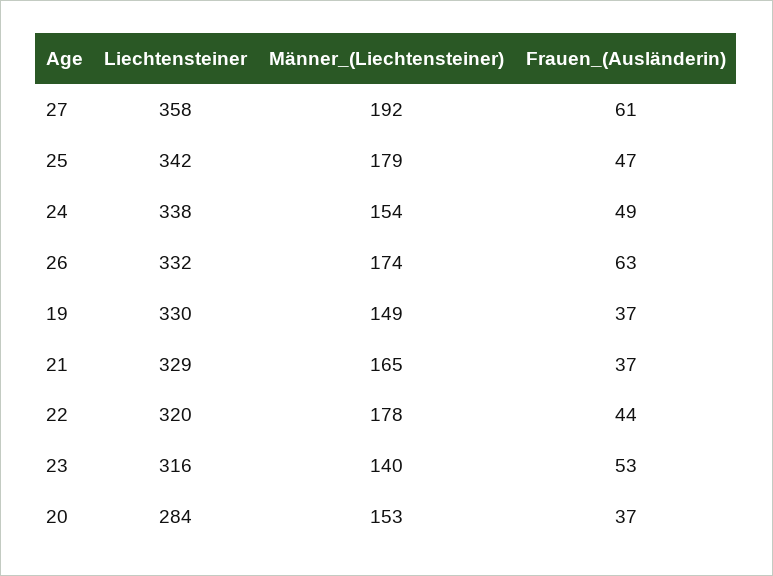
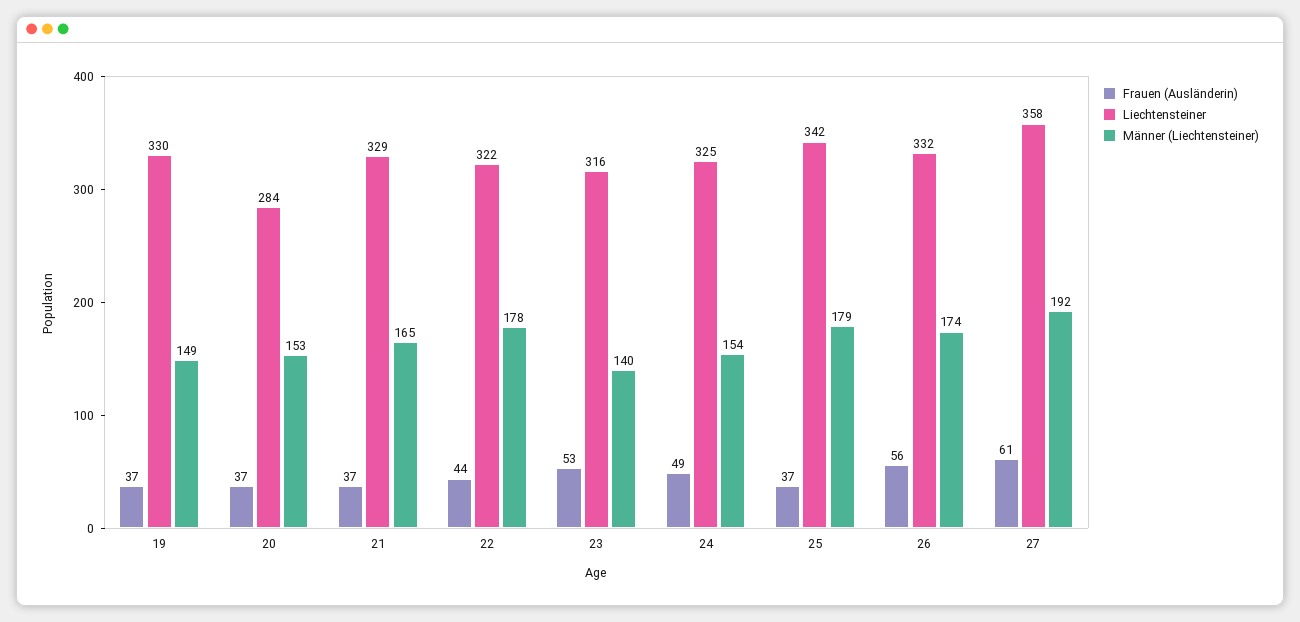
Frauen_(Ausländerin), 25: 47 -> 37
Liechtensteiner, 24: 338 -> 325
Frauen_(Ausländerin), 26: 63 -> 56
Liechtensteiner, 22: 320 -> 322

